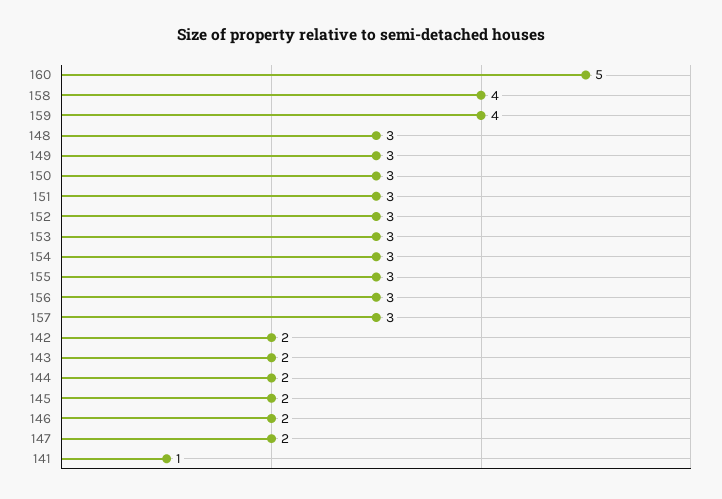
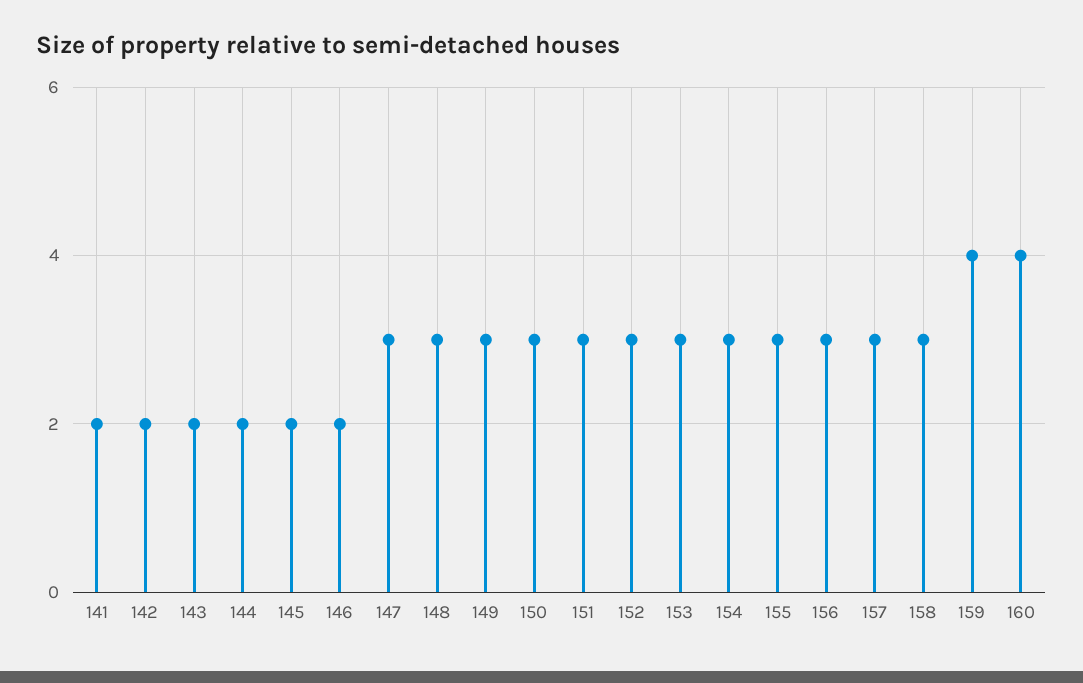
160: 5 -> 4
158: 4 -> 3
147: 2 -> 3
141: 1 -> 2

